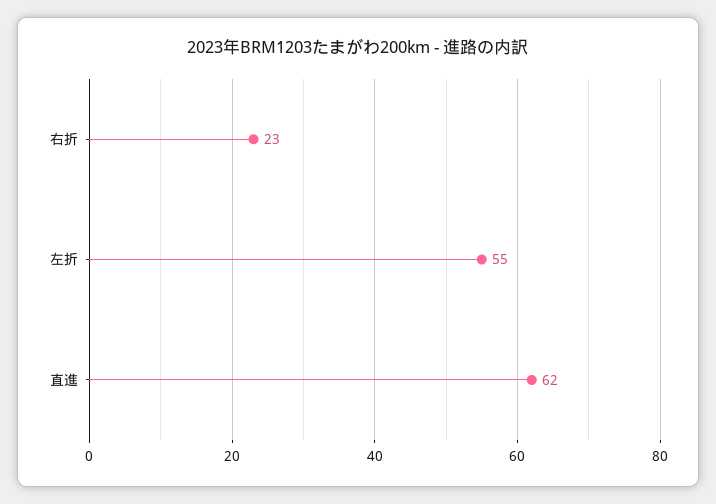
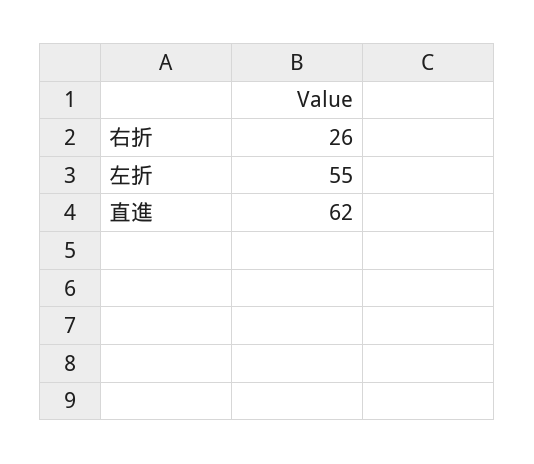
右折: 23 -> 26

